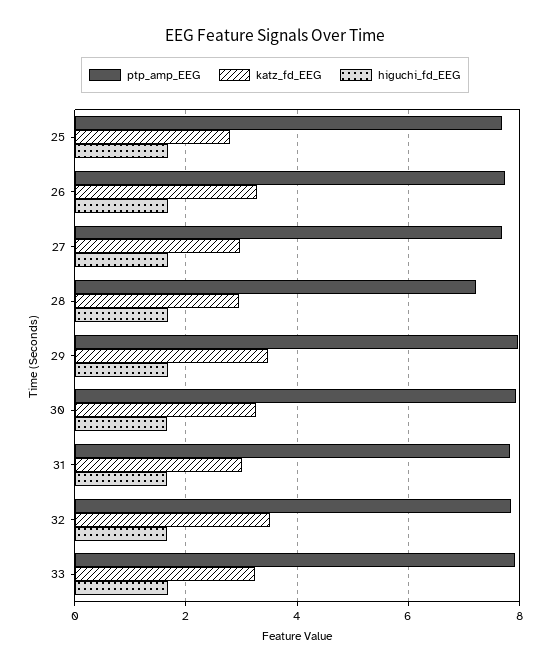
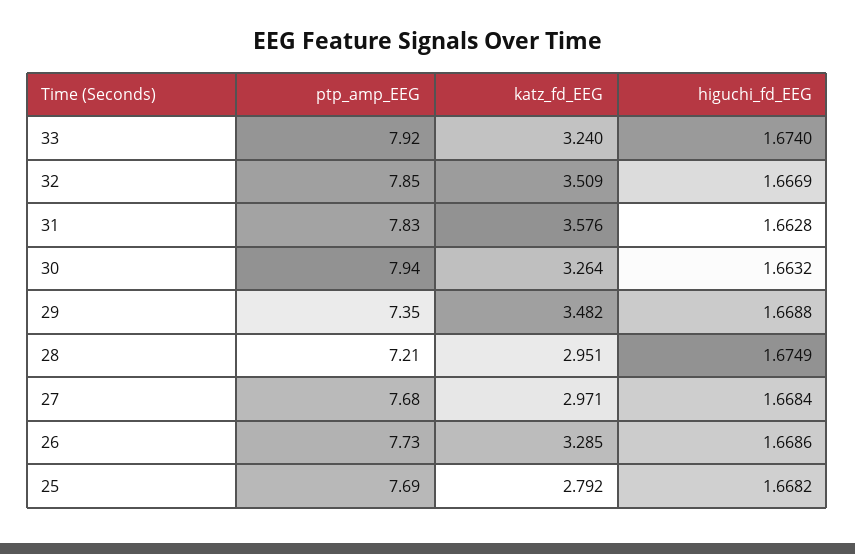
ptp_amp_EEG, 29: 8 -> 7.35
katz_fd_EEG, 31: 3 -> 3.576

